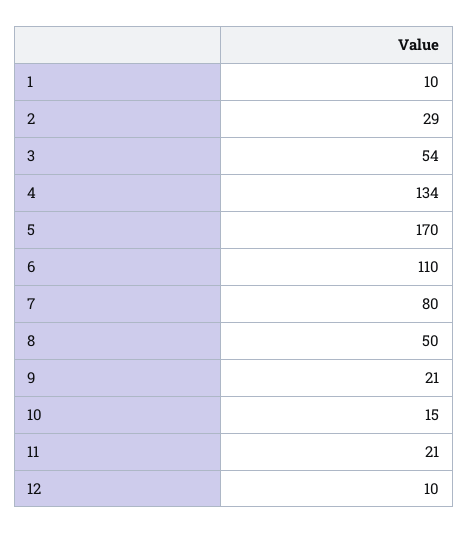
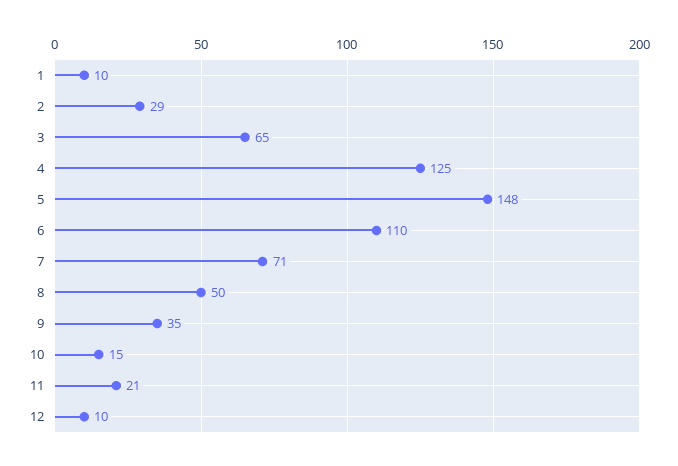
3: 54 -> 65
4: 134 -> 125
5: 170 -> 148
7: 80 -> 71
9: 21 -> 35

